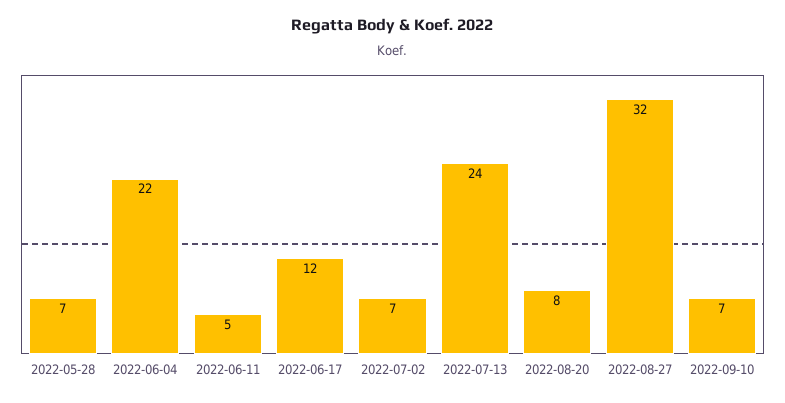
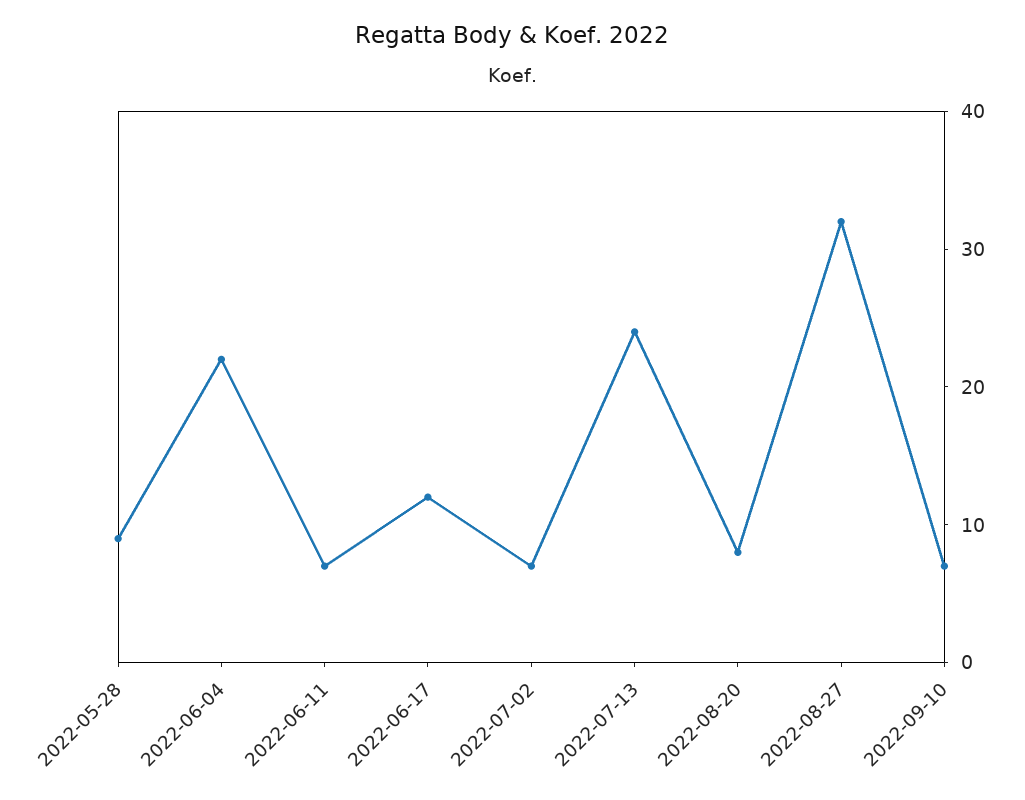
2022-05-28: 7 -> 9
2022-06-11: 5 -> 7

